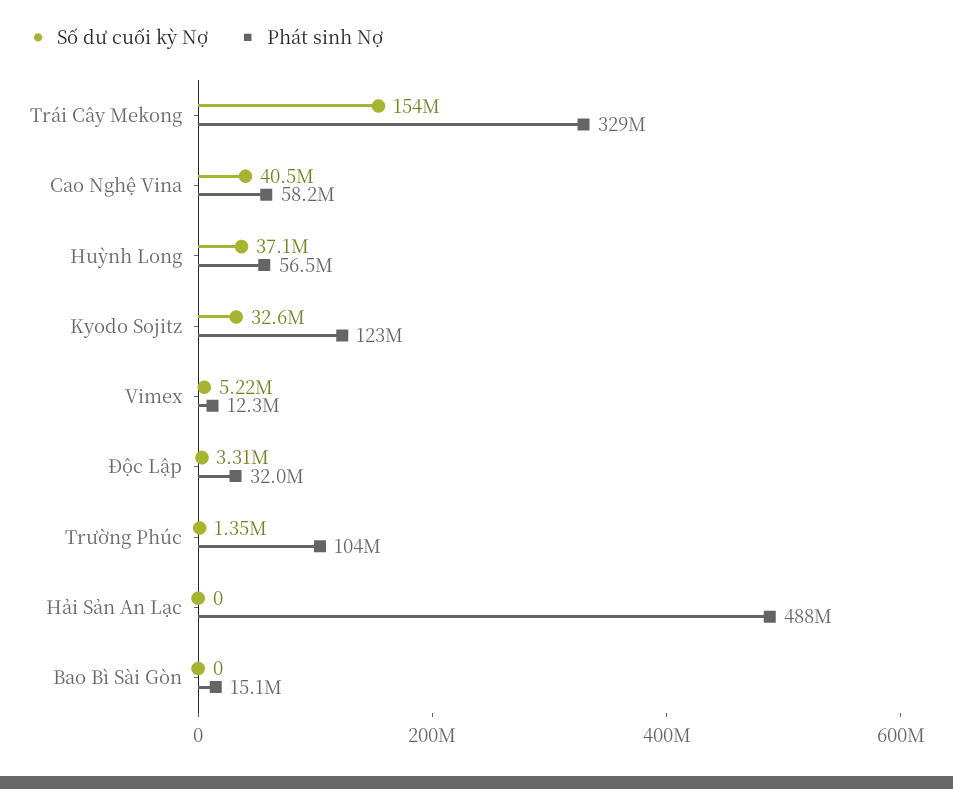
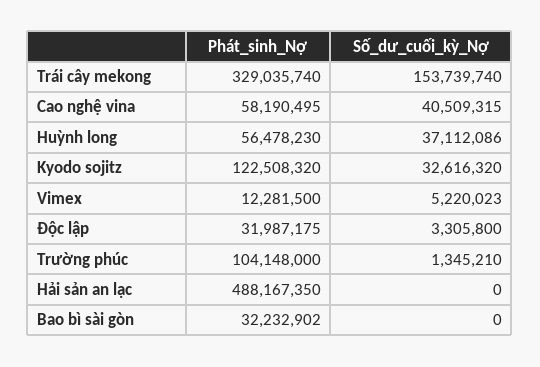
Phát sinh Nợ, Bao Bì Sài Gòn: 15100000 -> 32232902

